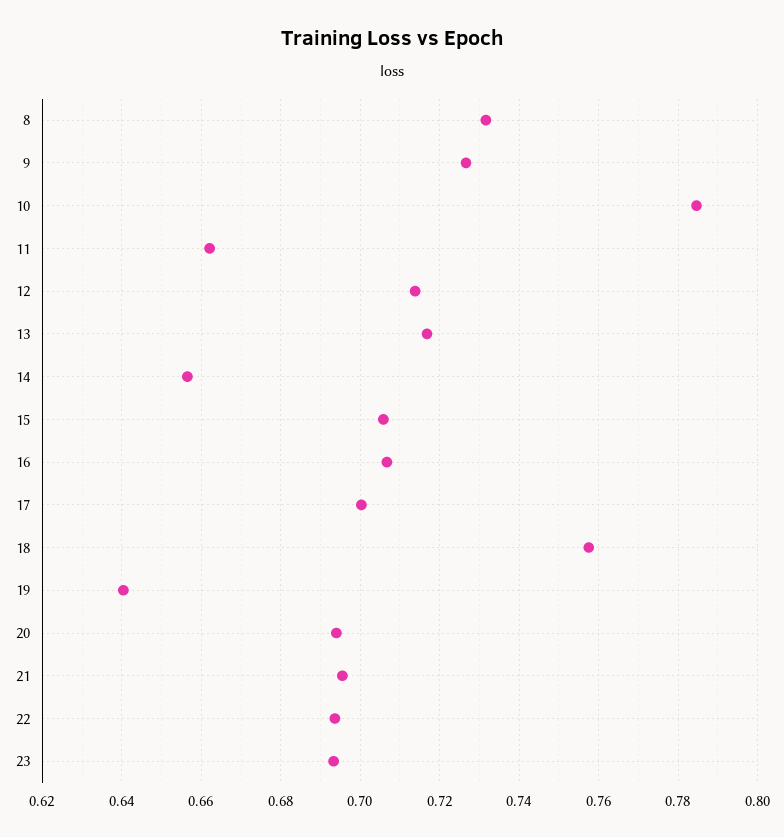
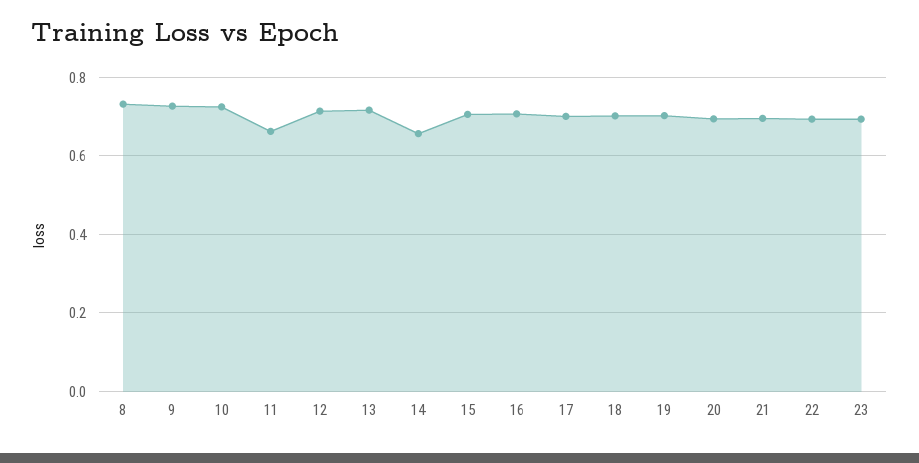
10: 0.784 -> 0.72
18: 0.758 -> 0.7
19: 0.64 -> 0.7

